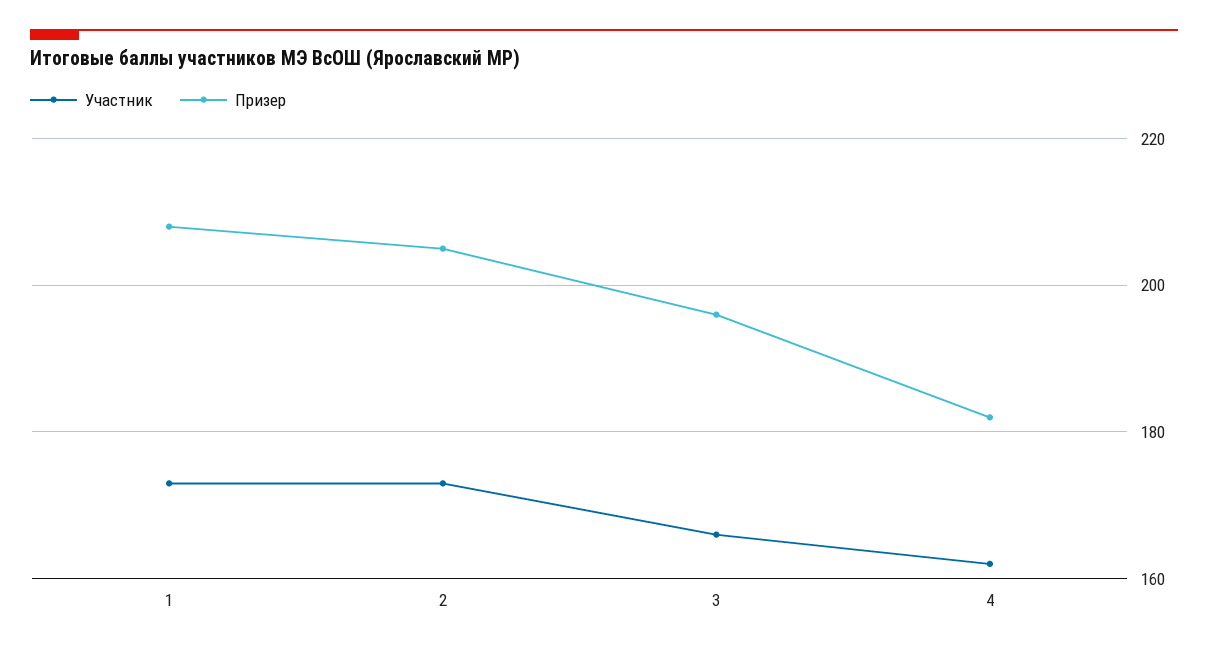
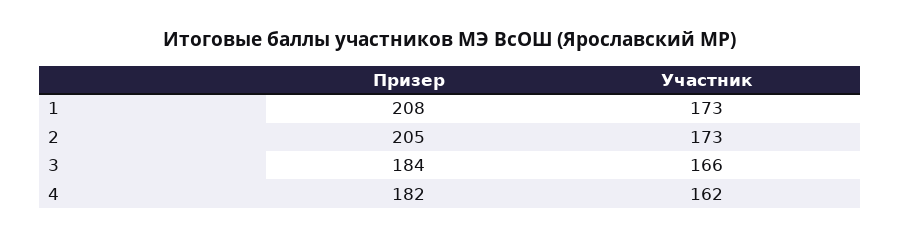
Призер, 3: 195 -> 184

